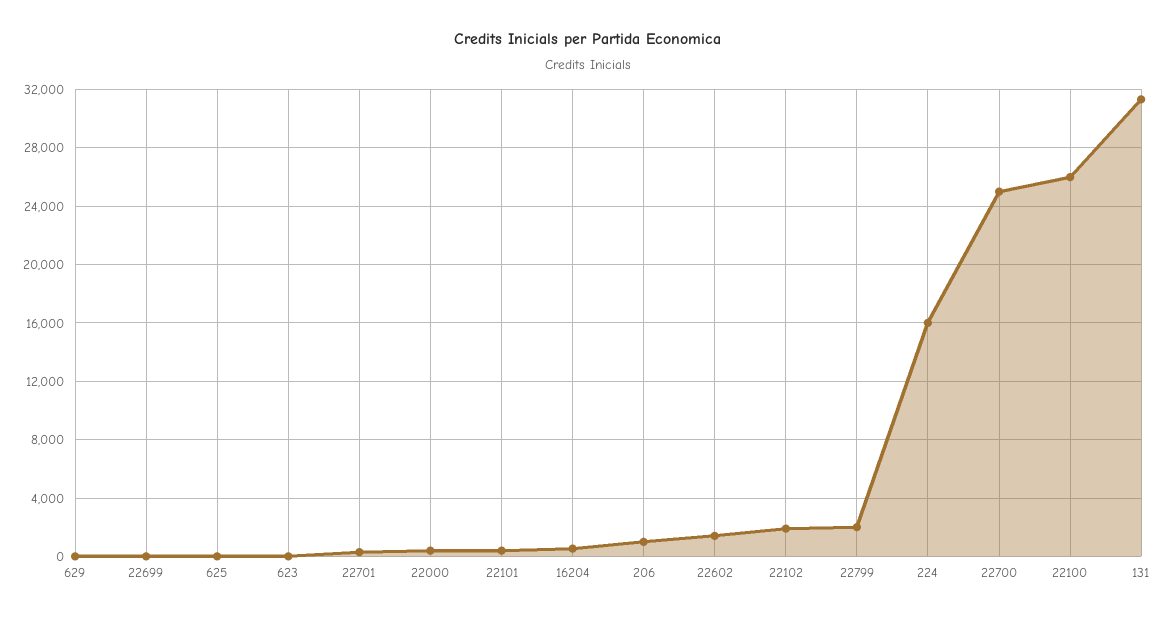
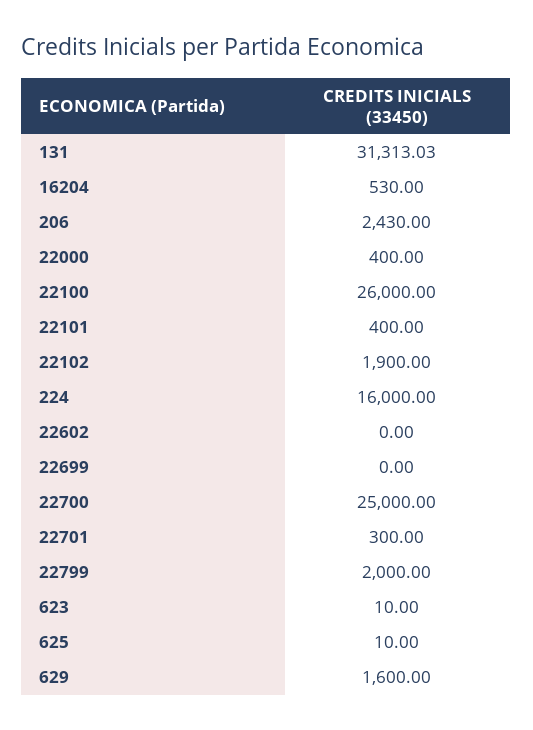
629: 0 -> 1600
206: 1000 -> 2430
22602: 1500 -> 0

